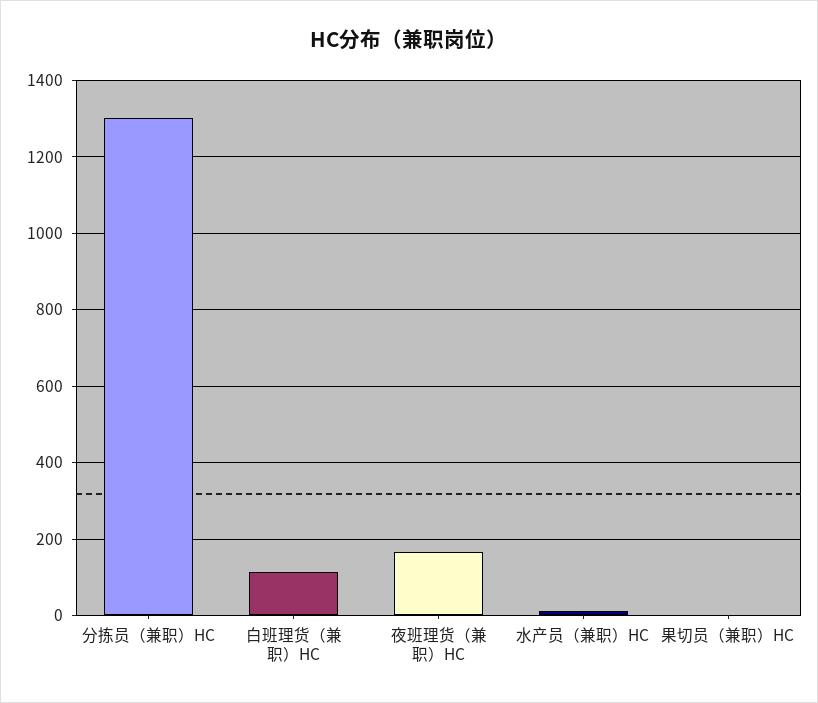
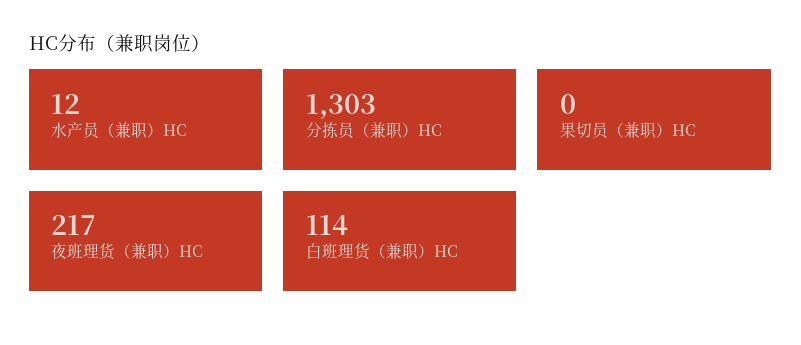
夜班理货（兼职）HC: 160 -> 217

